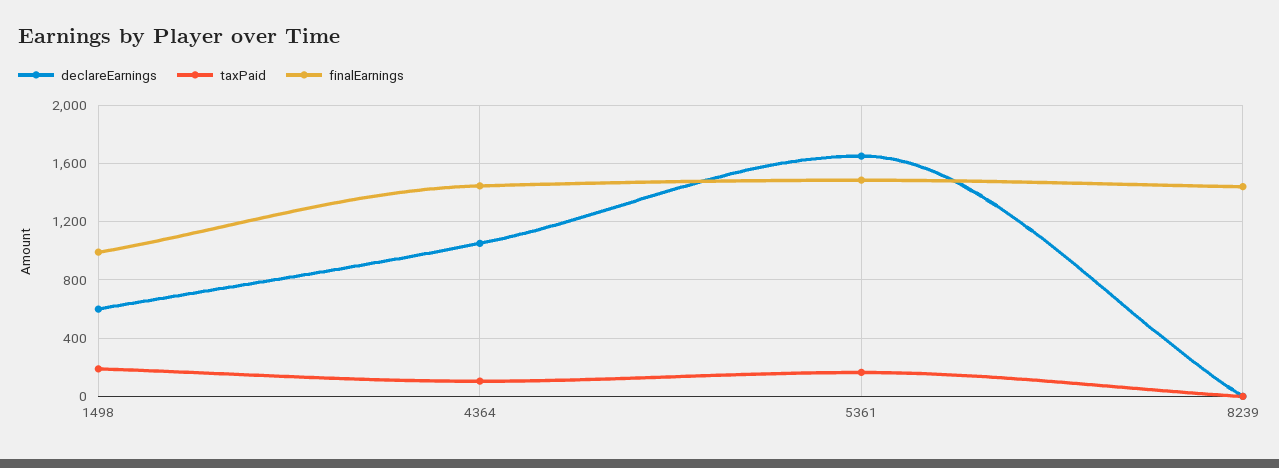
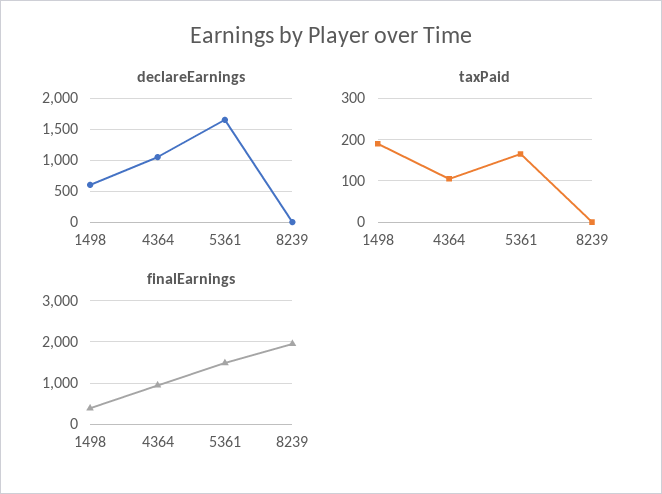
finalEarnings, 1498: 1000 -> 400
finalEarnings, 4364: 1450 -> 1000
finalEarnings, 8239: 1450 -> 2000

